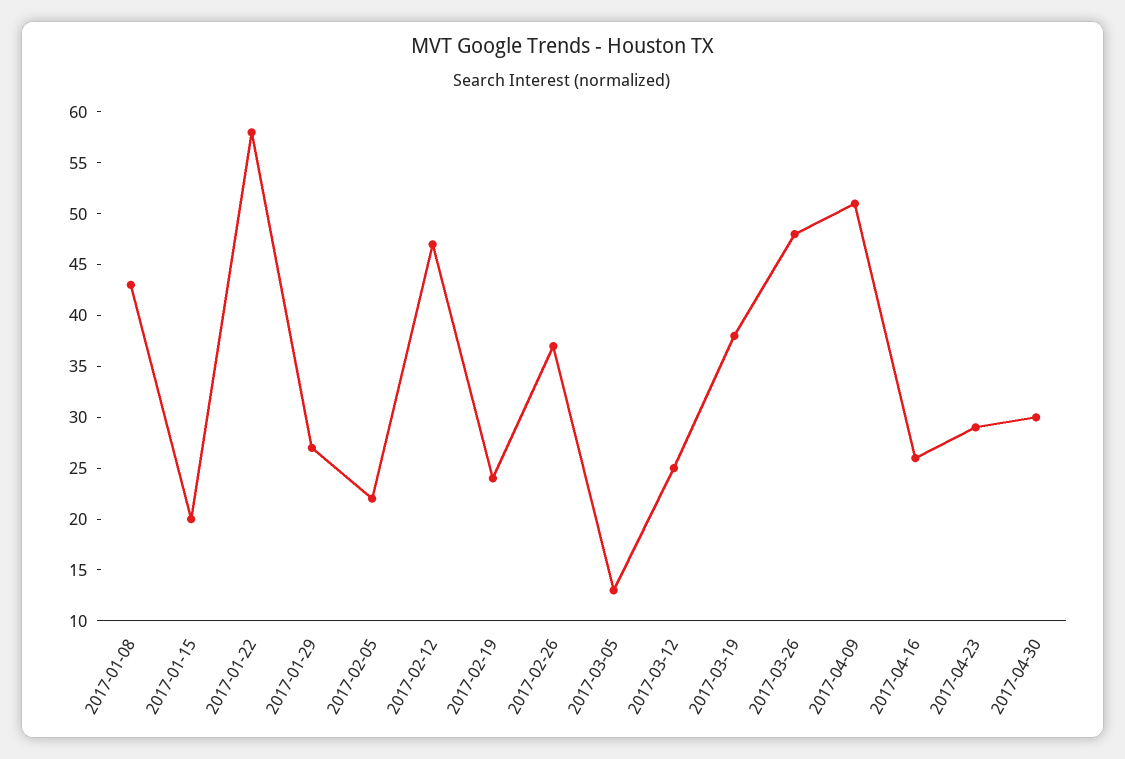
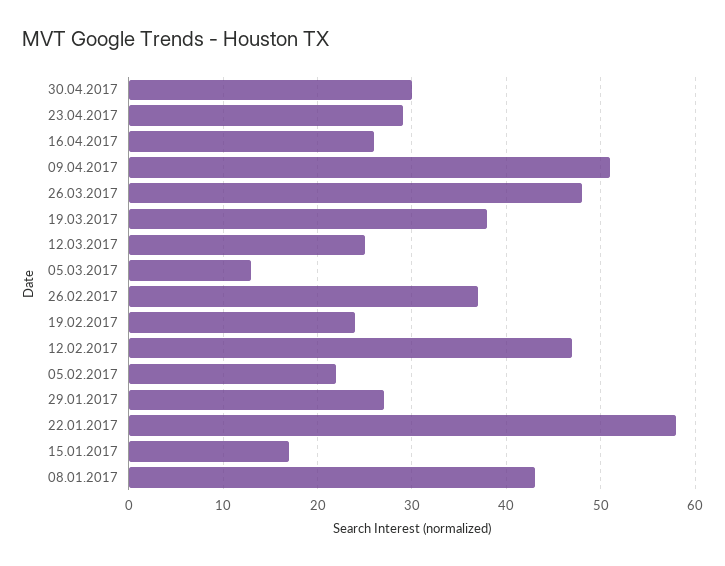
2017-01-15: 20 -> 17

